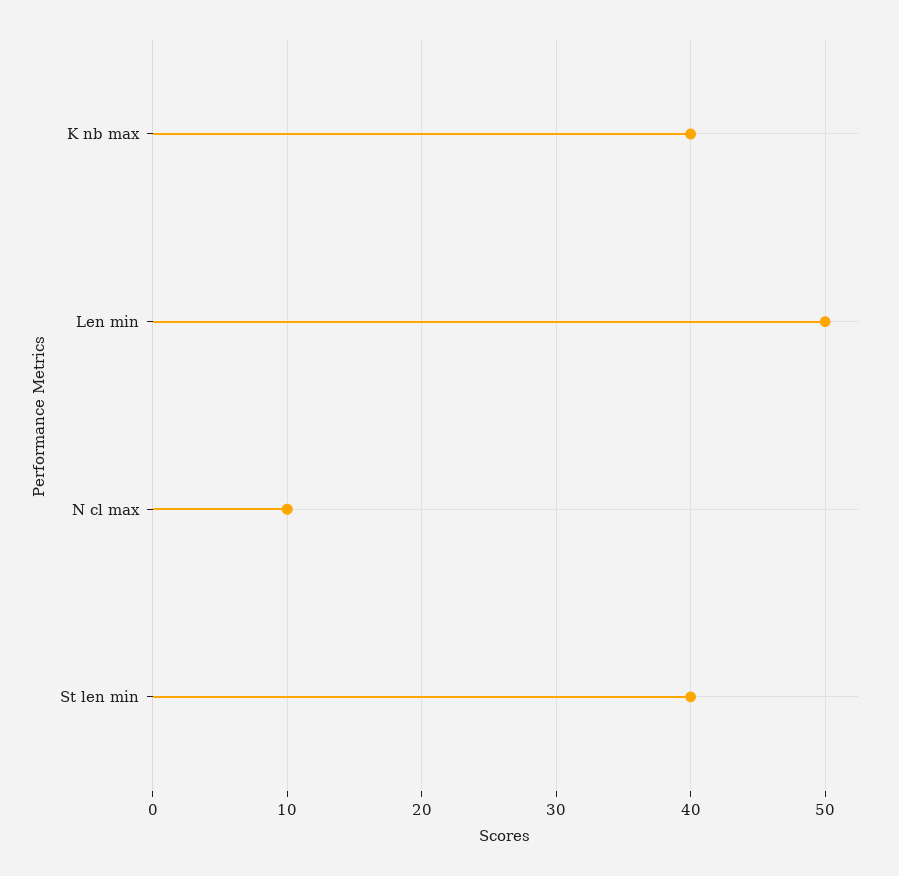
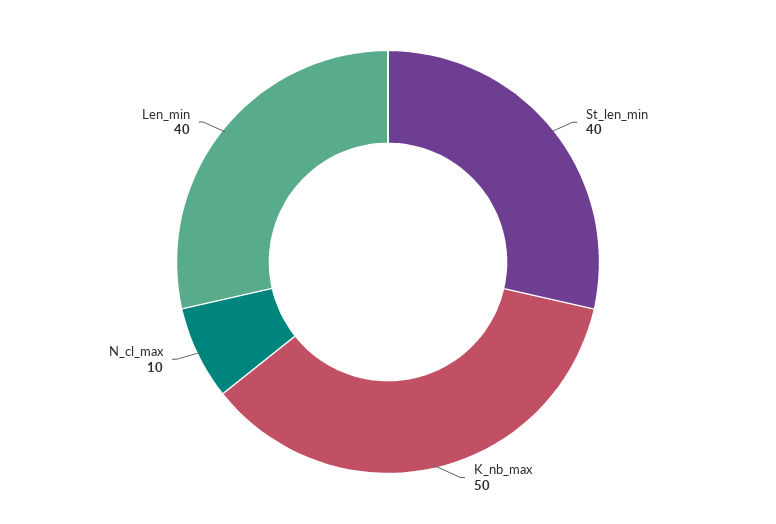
K nb max: 40 -> 50
Len min: 50 -> 40

